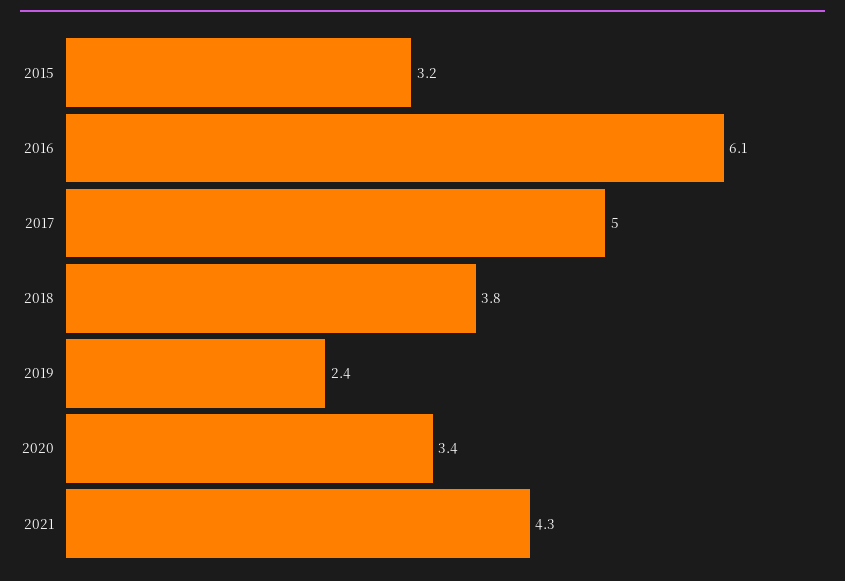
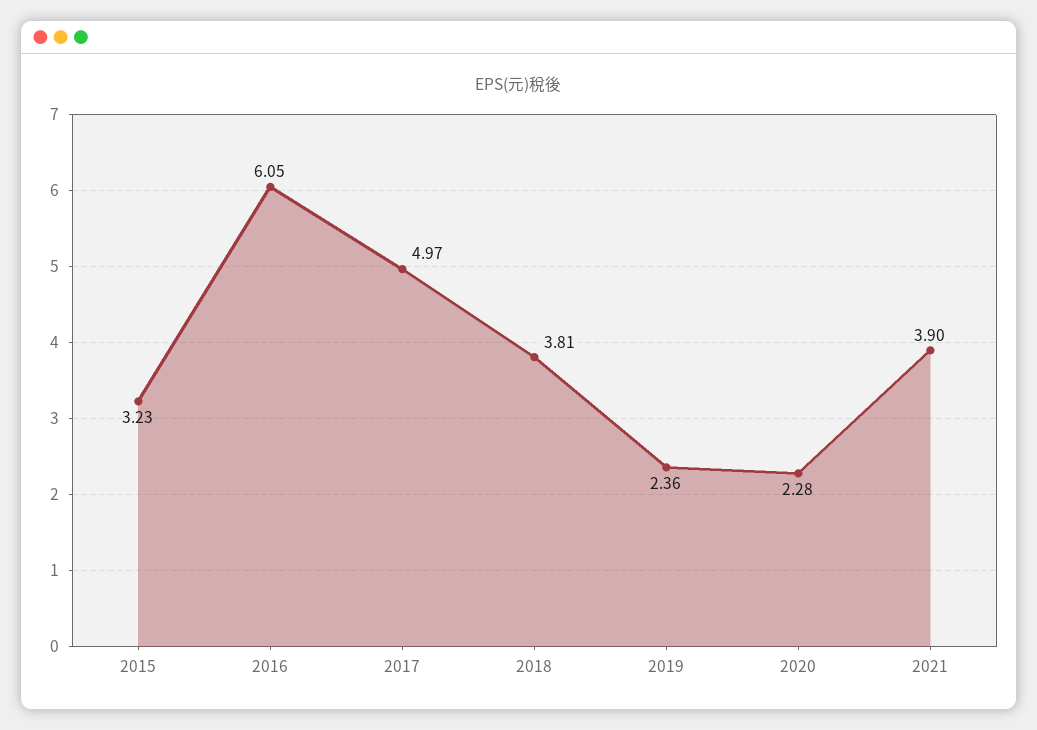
2020: 3.4 -> 2.28
2021: 4.3 -> 3.9

